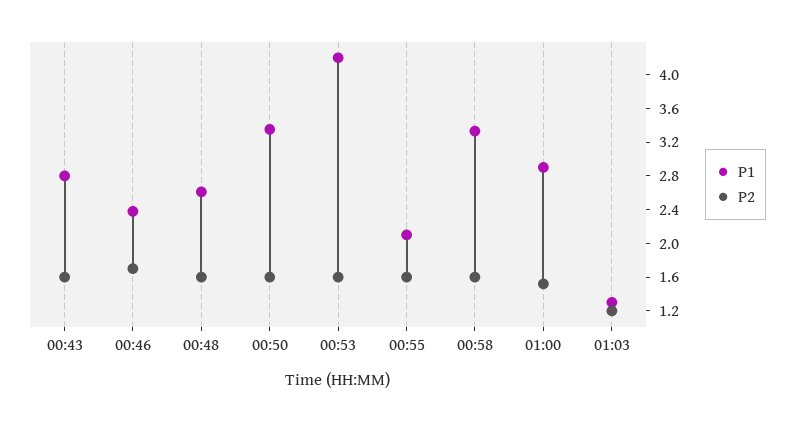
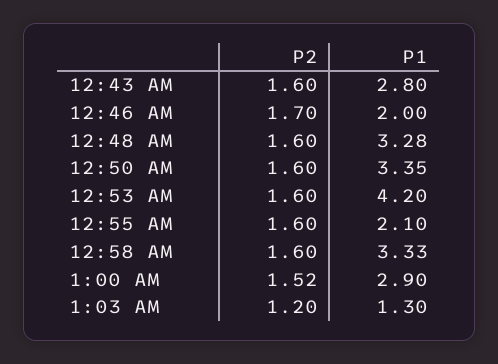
P1, 00:46: 2.4 -> 2
P1, 00:48: 2.6 -> 3.28

